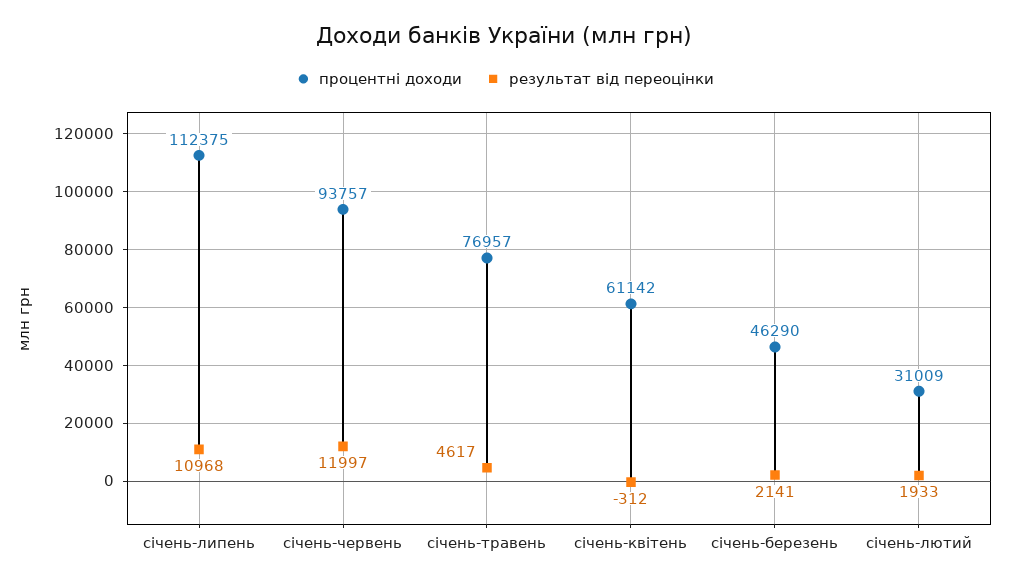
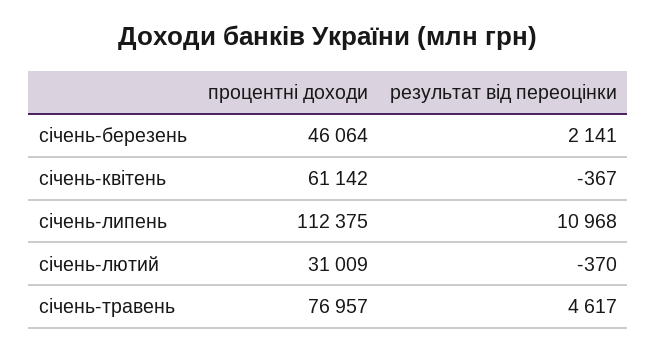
процентні доходи, січень-червень: 93757 -> none
результат від переоцінки, січень-червень: 11997 -> none
результат від переоцінки, січень-квітень: -312 -> -367
процентні доходи, січень-березень: 46290 -> 46064
результат від переоцінки, січень-лютий: 1933 -> -370

